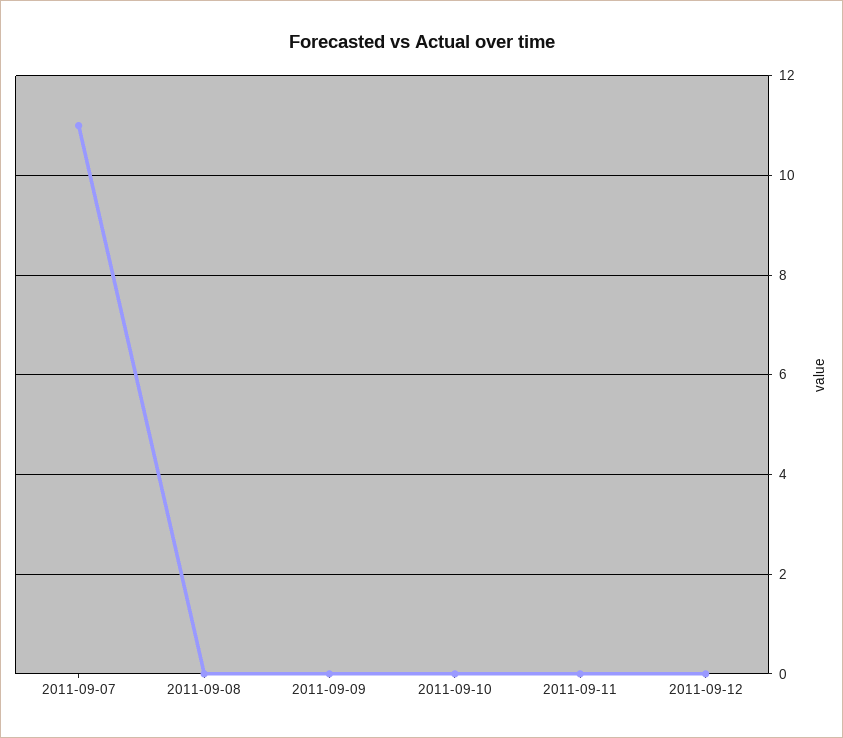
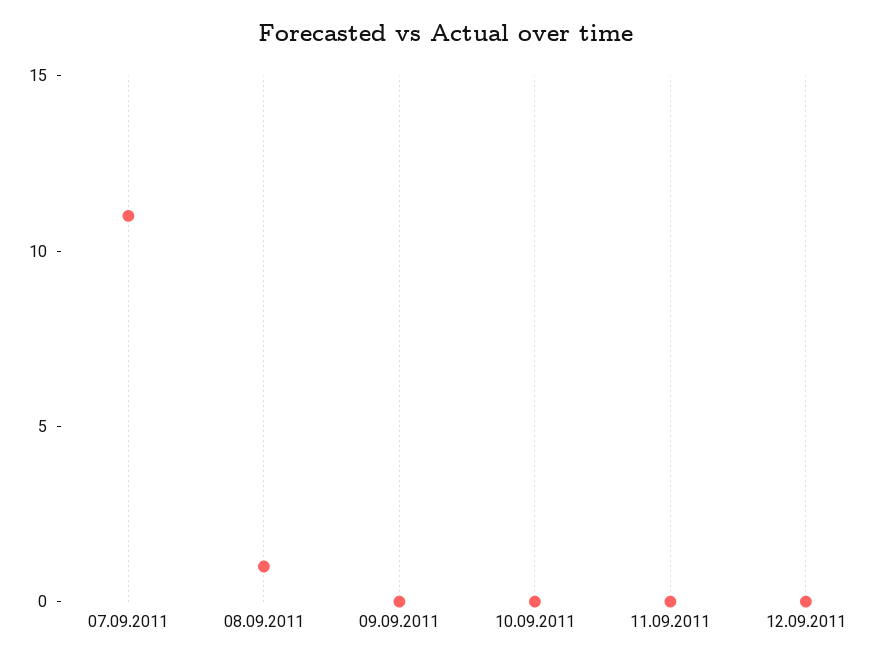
2011-09-08: 0 -> 1

